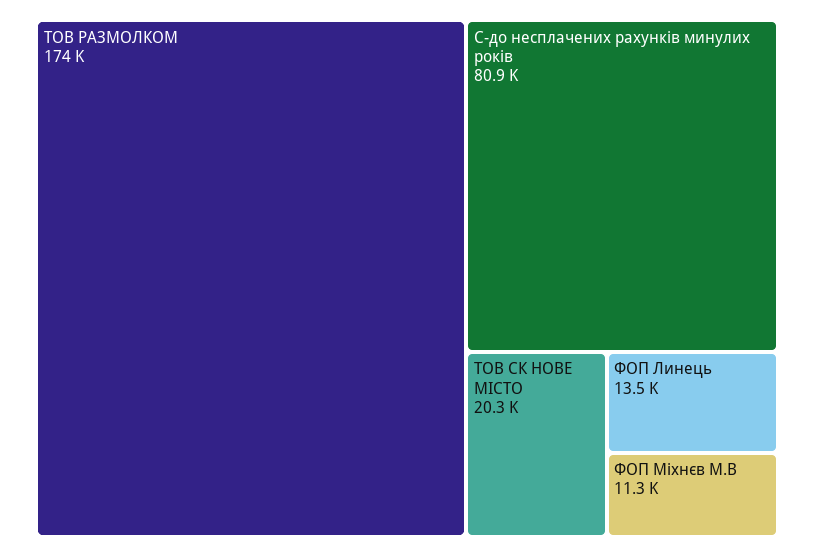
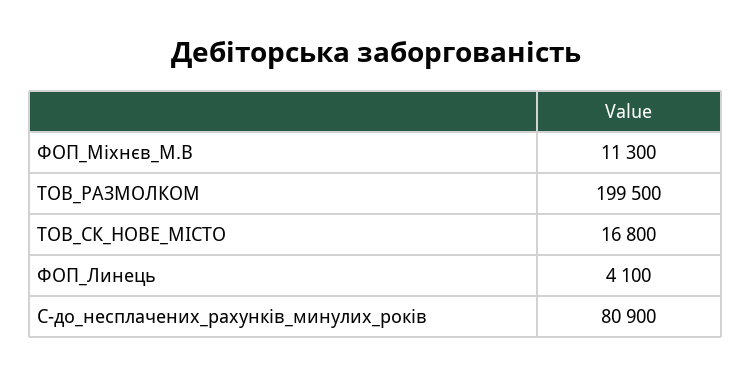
ТОВ РАЗМОЛКОМ: 174000 -> 199500
ТОВ СК НОВЕ МІСТО: 20300 -> 16800
ФОП Линець: 13500 -> 4100

